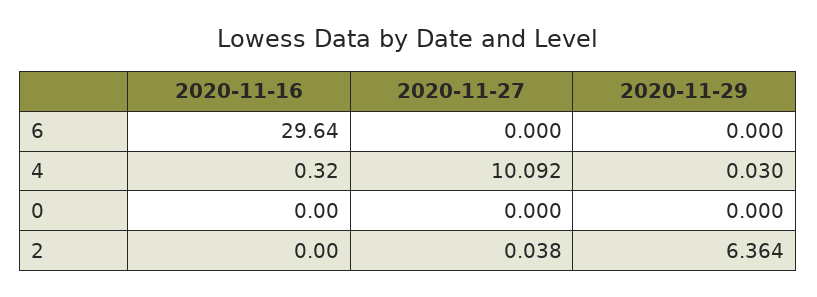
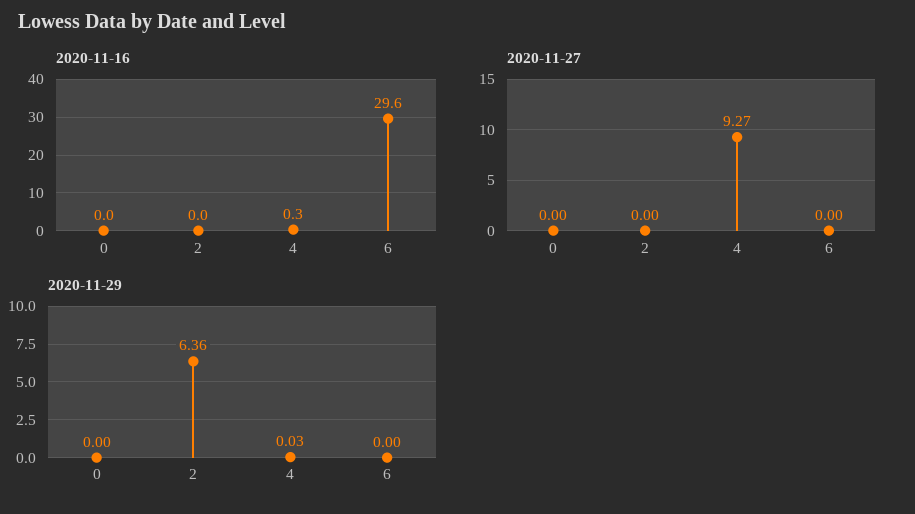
2020-11-27, 4: 10.092 -> 9.27
2020-11-27, 2: 0.038 -> 0

